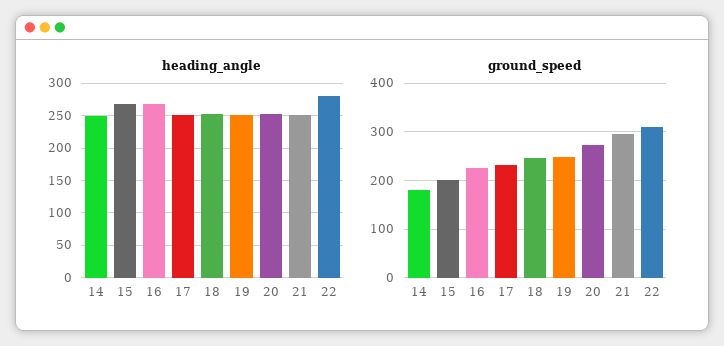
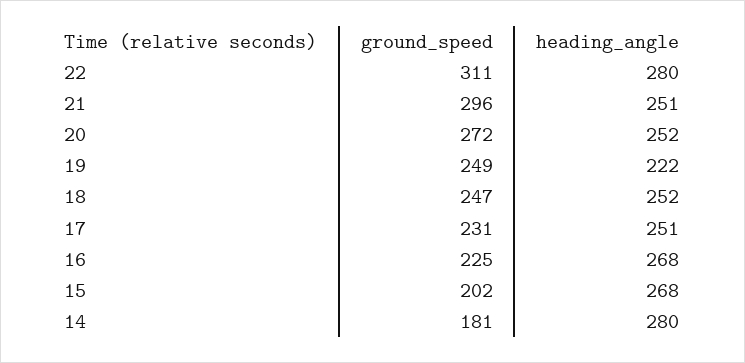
heading_angle, 14: 250 -> 280
heading_angle, 19: 250 -> 222

